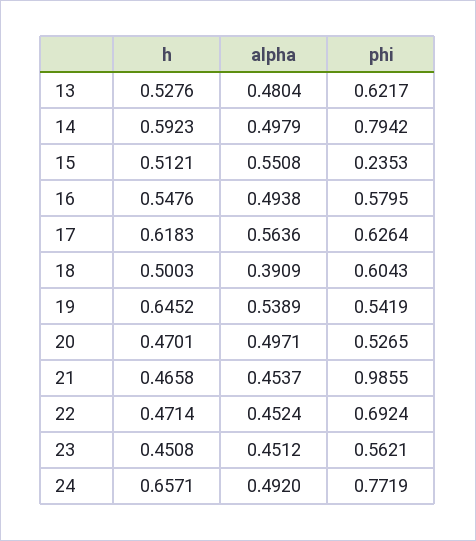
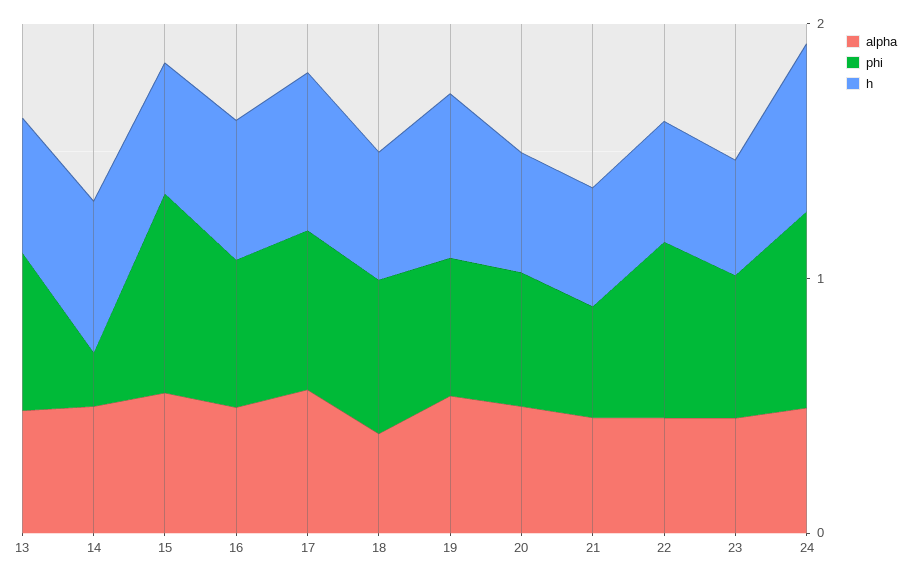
phi, 14: 0.7942 -> 0.2
phi, 15: 0.2353 -> 0.8
phi, 21: 0.9855 -> 0.4

